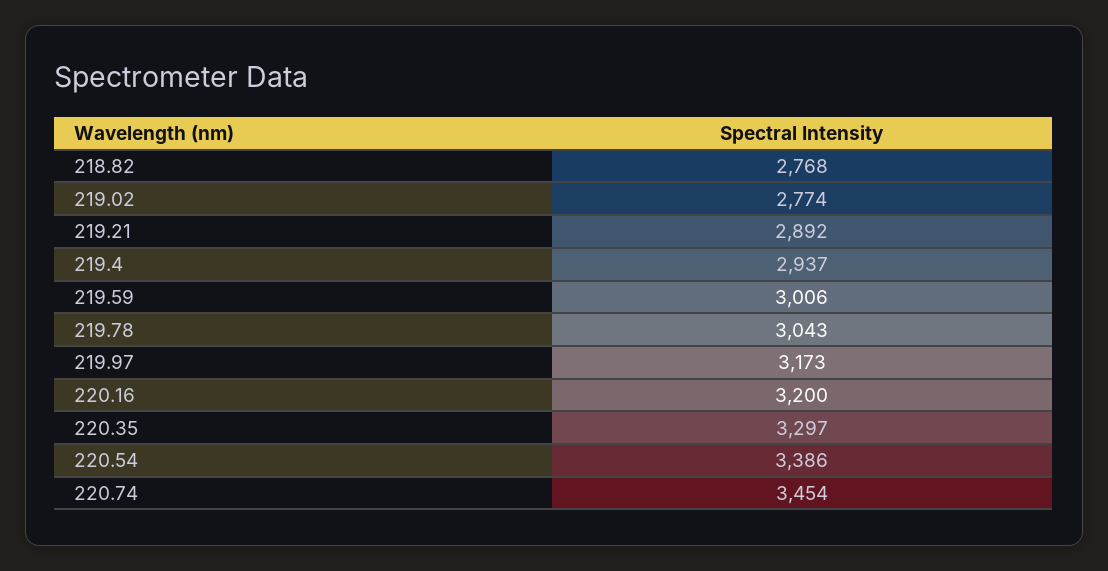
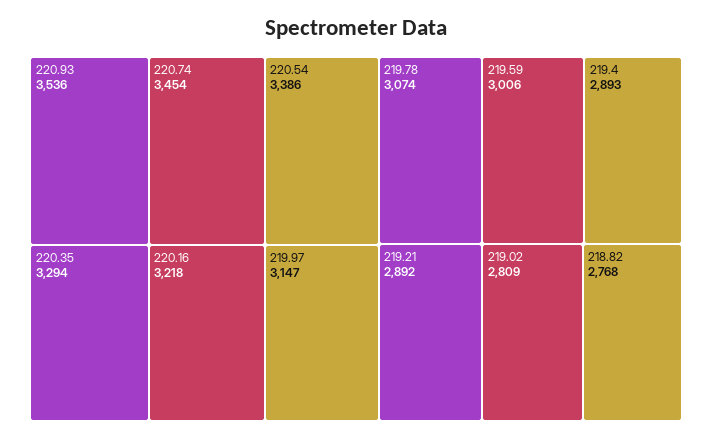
219.02: 2774 -> 2809
219.4: 2937 -> 2893
219.78: 3043 -> 3074
219.97: 3173 -> 3147
220.16: 3200 -> 3218
220.35: 3297 -> 3294
220.93: none -> 3536

